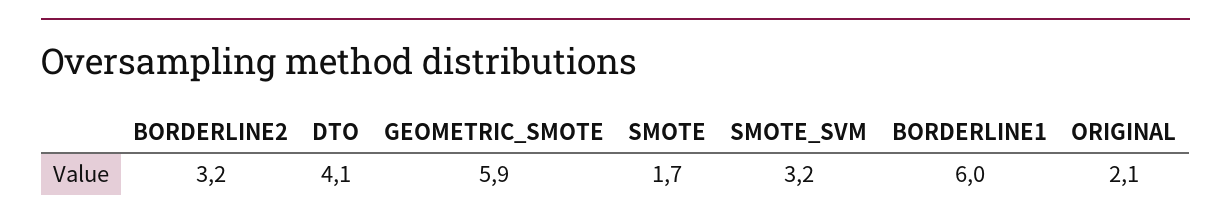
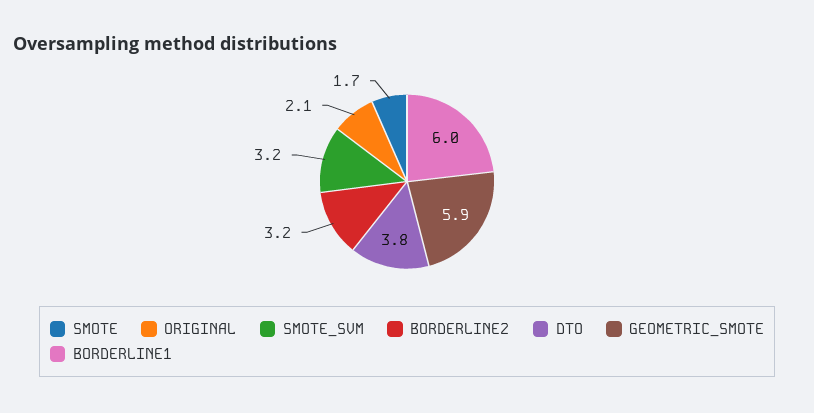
DTO: 4.1 -> 3.8

